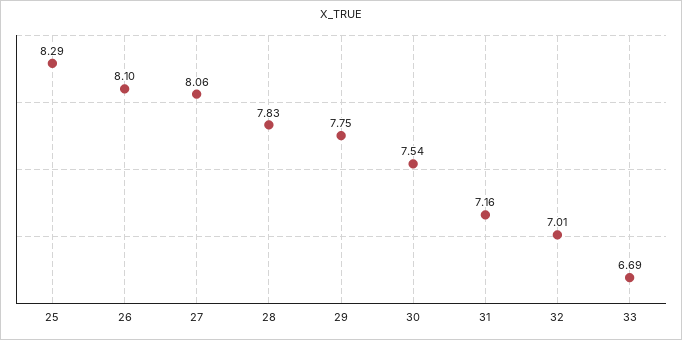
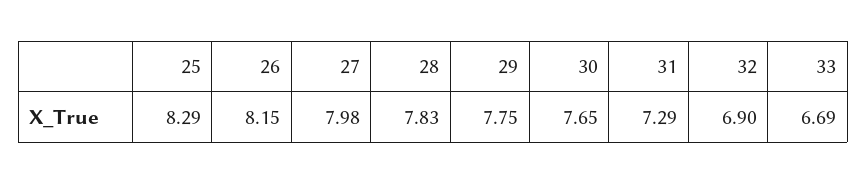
26: 8.1 -> 8.15
27: 8.06 -> 7.98
30: 7.54 -> 7.65
31: 7.16 -> 7.29
32: 7.01 -> 6.9

